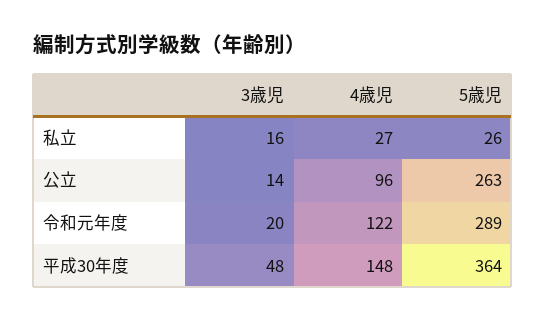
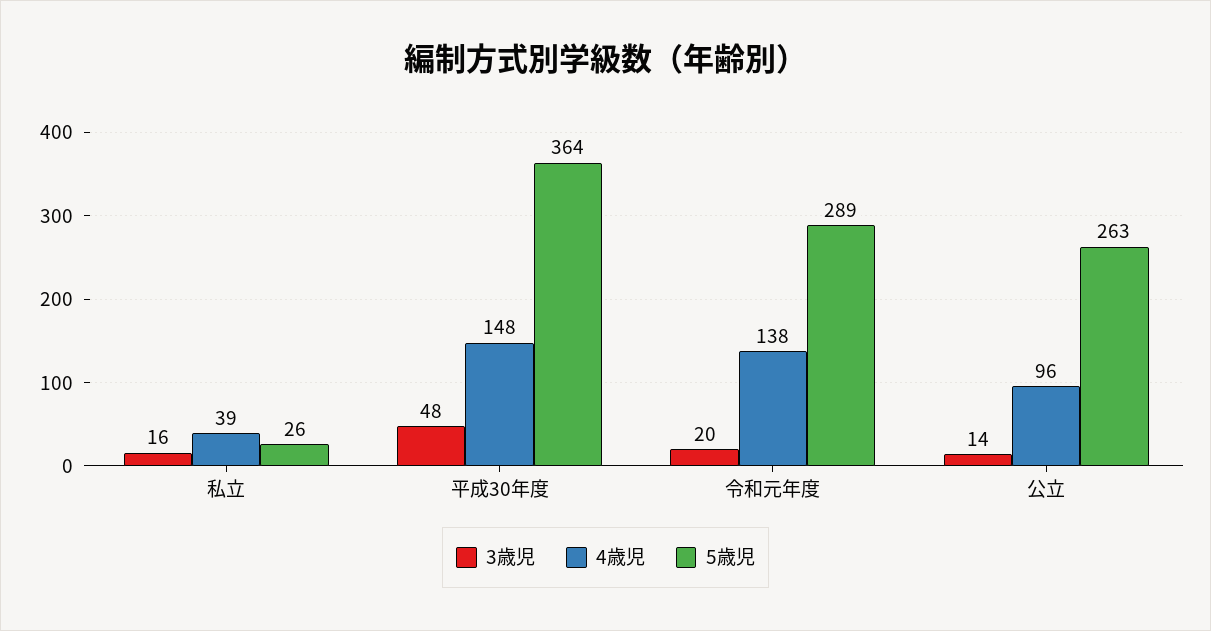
4歳児, 私立: 27 -> 39
4歳児, 令和元年度: 122 -> 138

